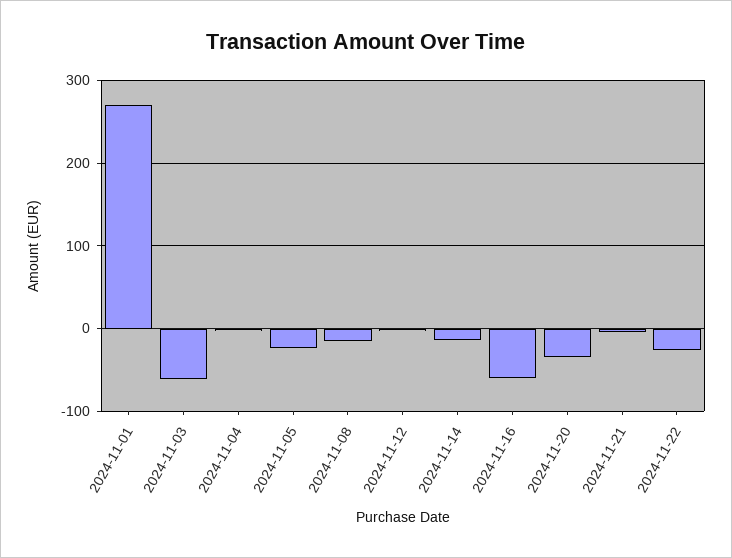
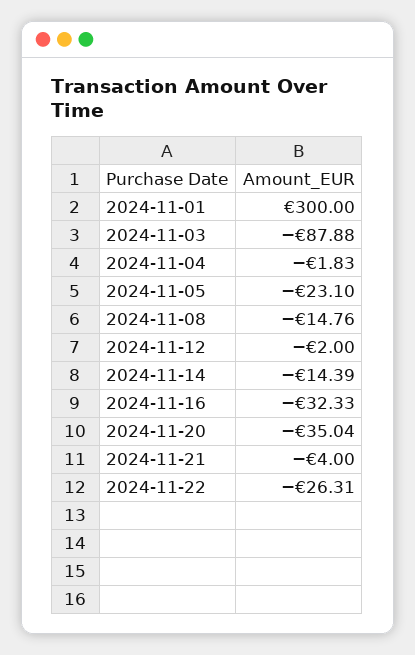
2024-11-01: 270 -> 300
2024-11-03: -60 -> -87.88
2024-11-16: -60 -> -32.33

